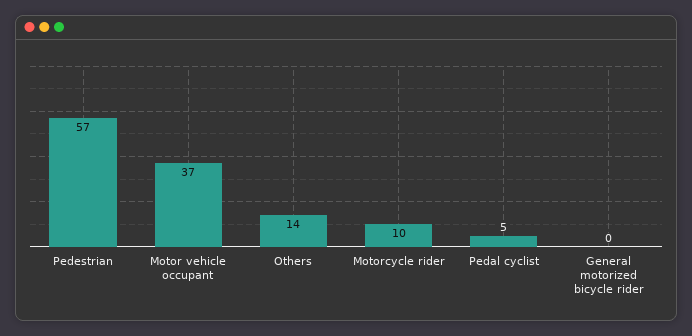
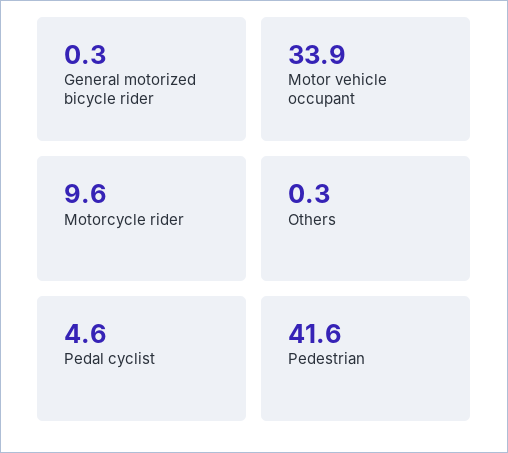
Pedestrian: 57 -> 41.6
Motor vehicle occupant: 37 -> 33.9
Others: 14 -> 0.3

